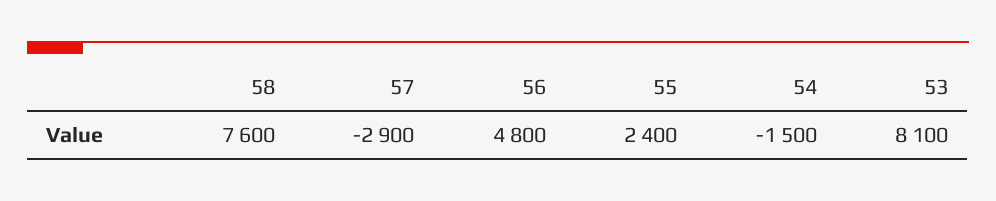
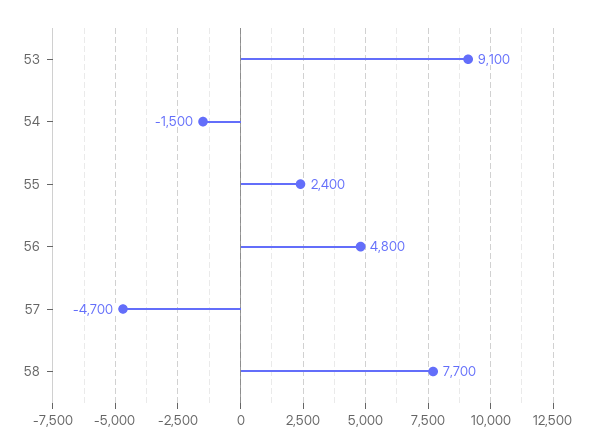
58: 7600 -> 7700
57: -2900 -> -4700
53: 8100 -> 9100

